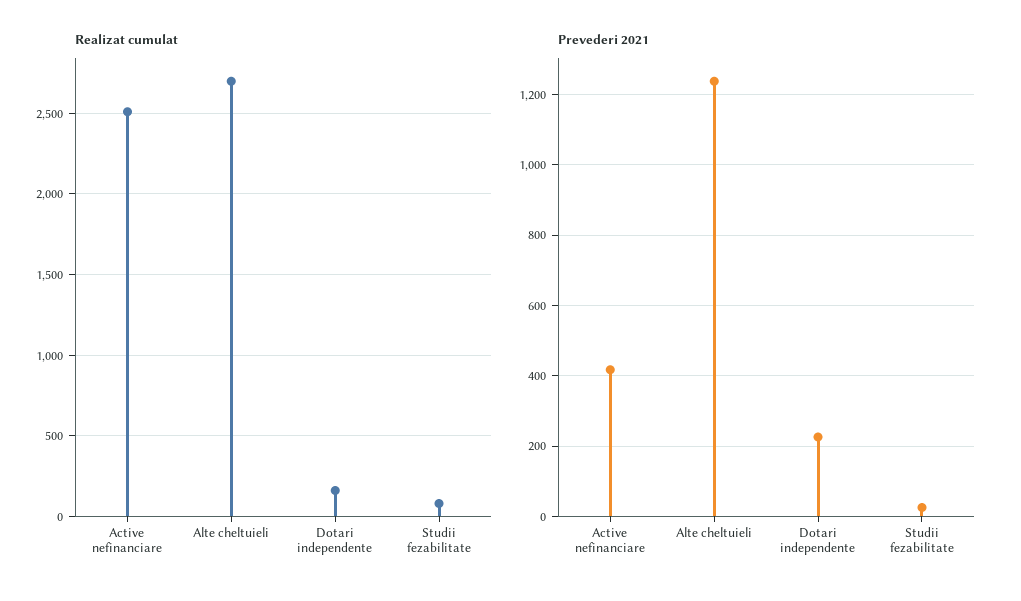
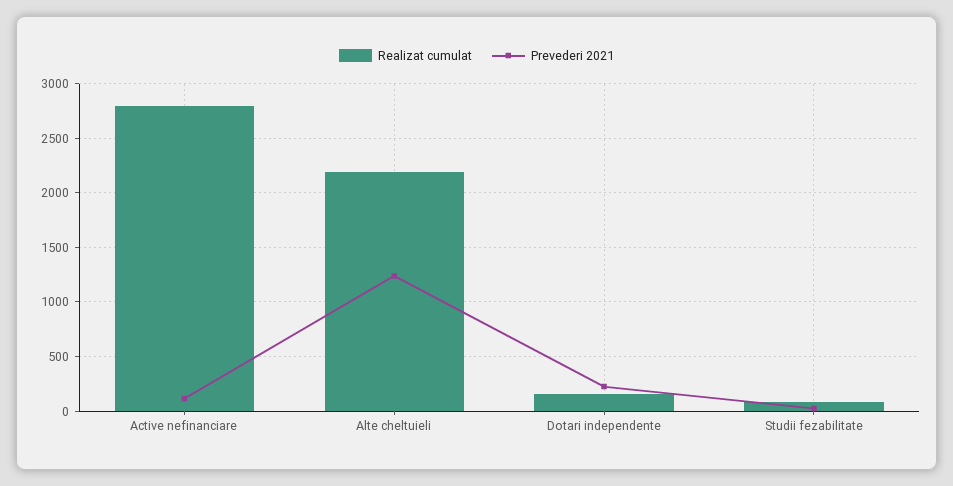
Realizat cumulat, Active nefinanciare: 2500 -> 2800
Realizat cumulat, Alte cheltuieli: 2700 -> 2200
Prevederi 2021, Active nefinanciare: 420 -> 100

